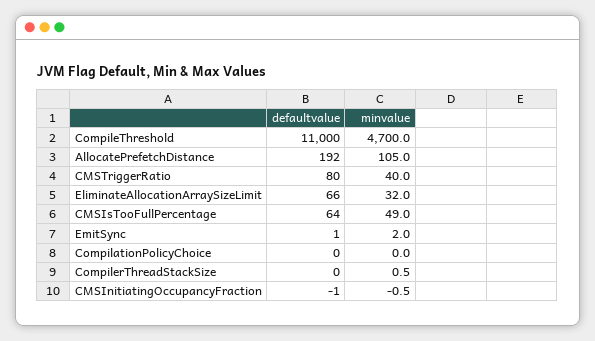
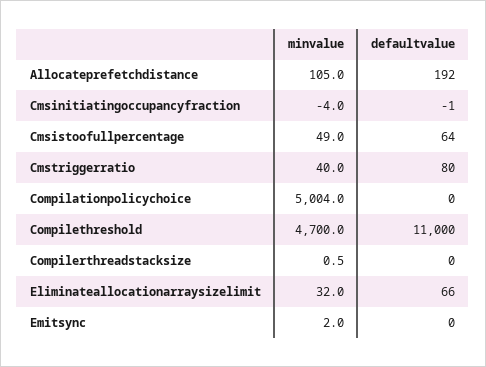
defaultvalue, EmitSync: 1 -> 0
minvalue, CompilationPolicyChoice: 0 -> 5004
minvalue, CMSInitiatingOccupancyFraction: -0.5 -> -4

